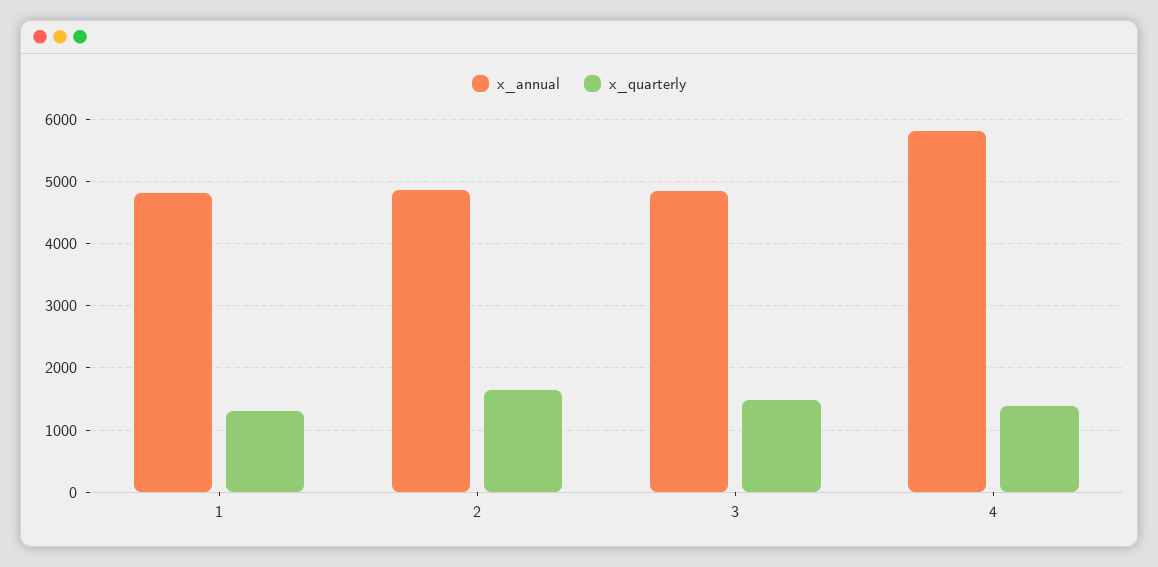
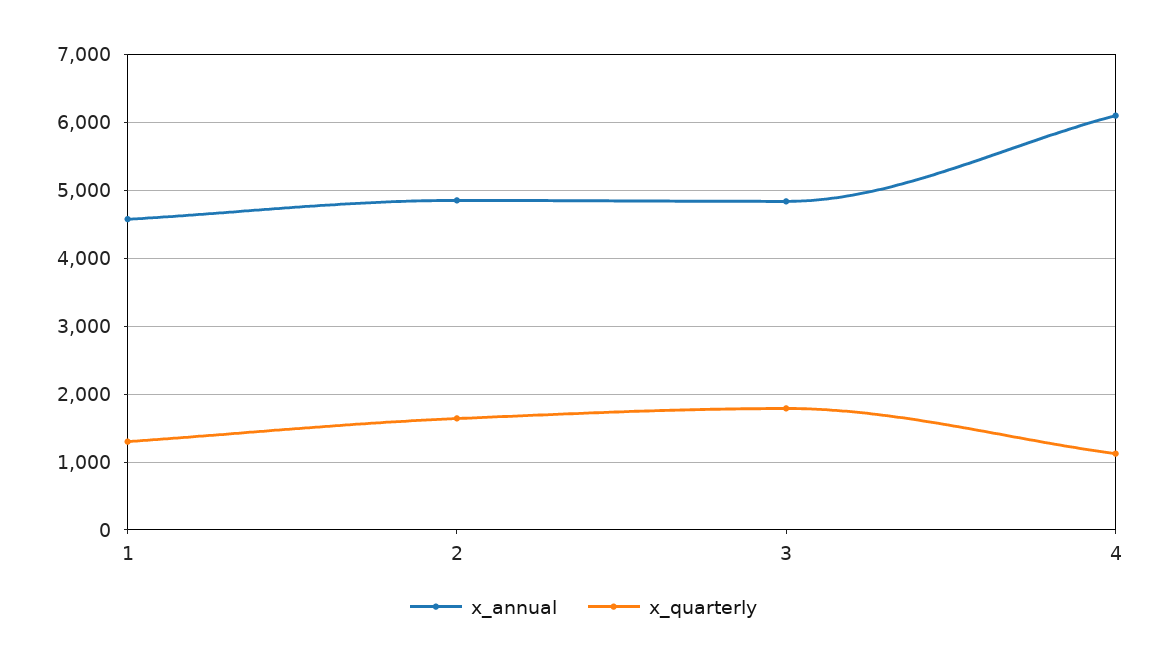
x_annual, 1: 4800 -> 4600
x_quarterly, 3: 1500 -> 1800
x_annual, 4: 5800 -> 6100
x_quarterly, 4: 1400 -> 1100

